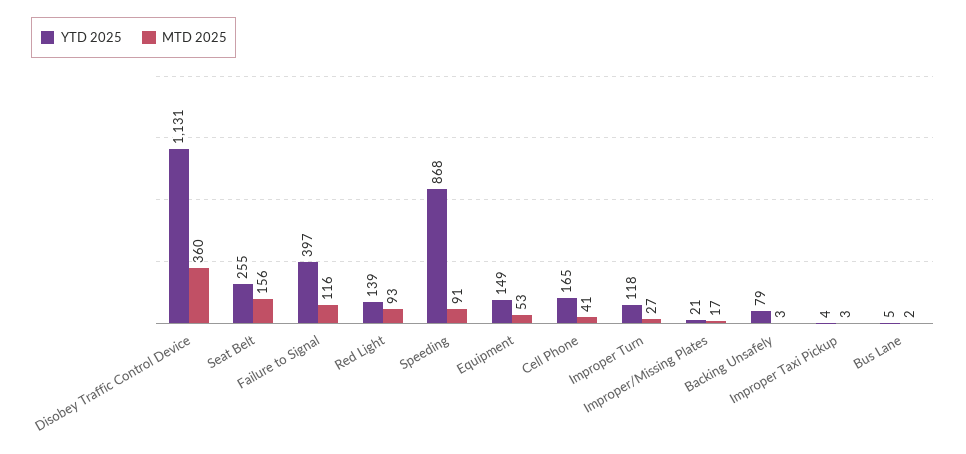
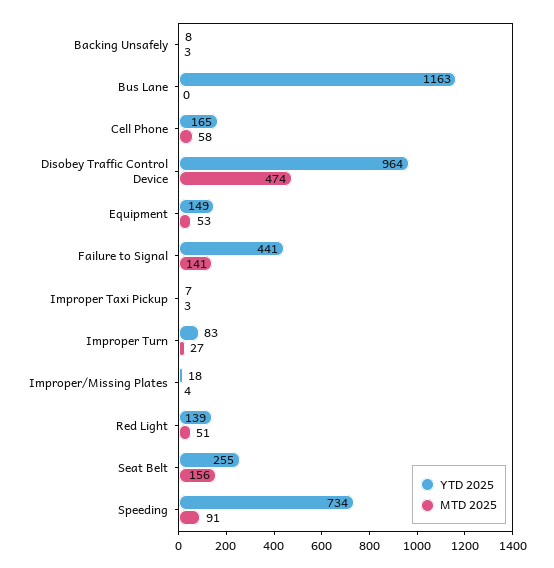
YTD 2025, Disobey Traffic Control Device: 1131 -> 964
MTD 2025, Disobey Traffic Control Device: 360 -> 474
YTD 2025, Failure to Signal: 397 -> 441
MTD 2025, Failure to Signal: 116 -> 141
MTD 2025, Red Light: 93 -> 51
YTD 2025, Speeding: 868 -> 734
MTD 2025, Cell Phone: 41 -> 58
YTD 2025, Improper Turn: 118 -> 83
YTD 2025, Improper/Missing Plates: 21 -> 18
MTD 2025, Improper/Missing Plates: 17 -> 4
YTD 2025, Backing Unsafely: 79 -> 8
YTD 2025, Improper Taxi Pickup: 4 -> 7
YTD 2025, Bus Lane: 5 -> 1163
MTD 2025, Bus Lane: 2 -> 0

